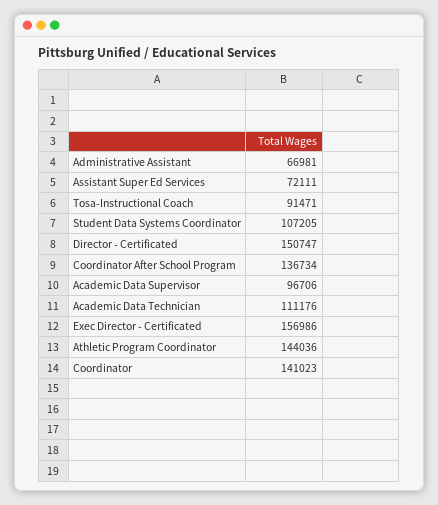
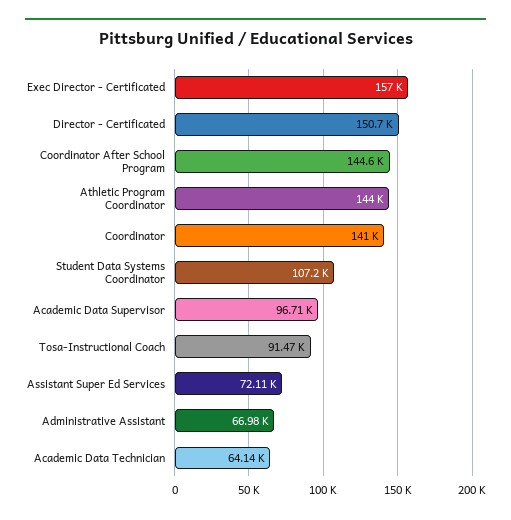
Coordinator After School Program: 136734 -> 144600
Academic Data Technician: 111176 -> 64140

